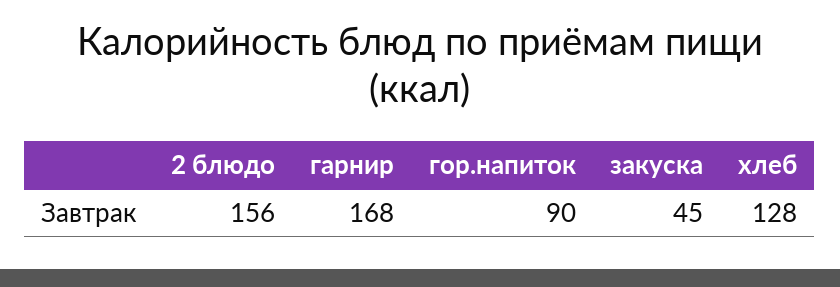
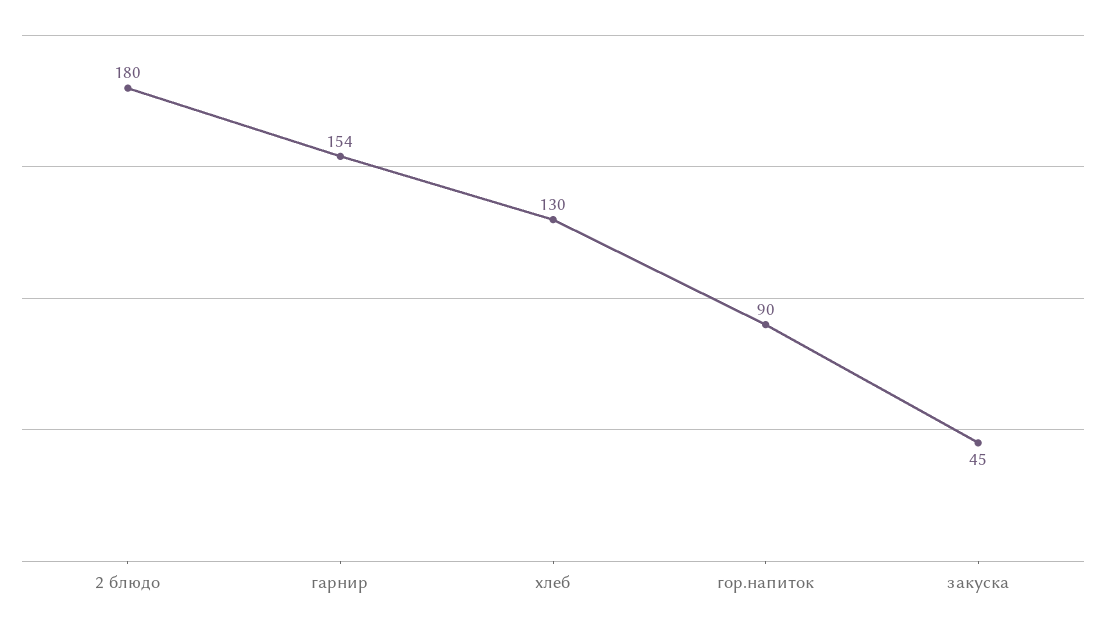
2 блюдо: 156 -> 180
гарнир: 168 -> 154
хлеб: 128 -> 130

